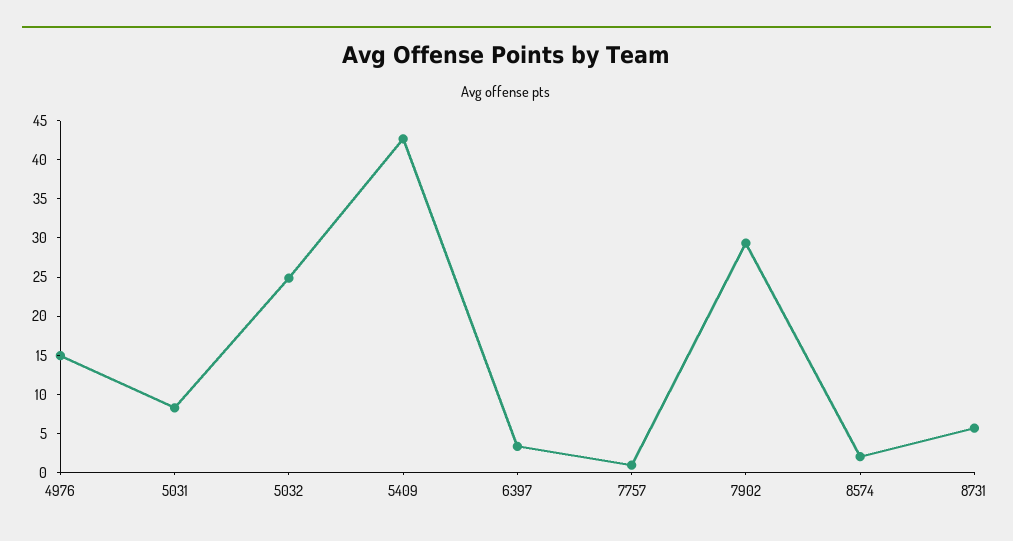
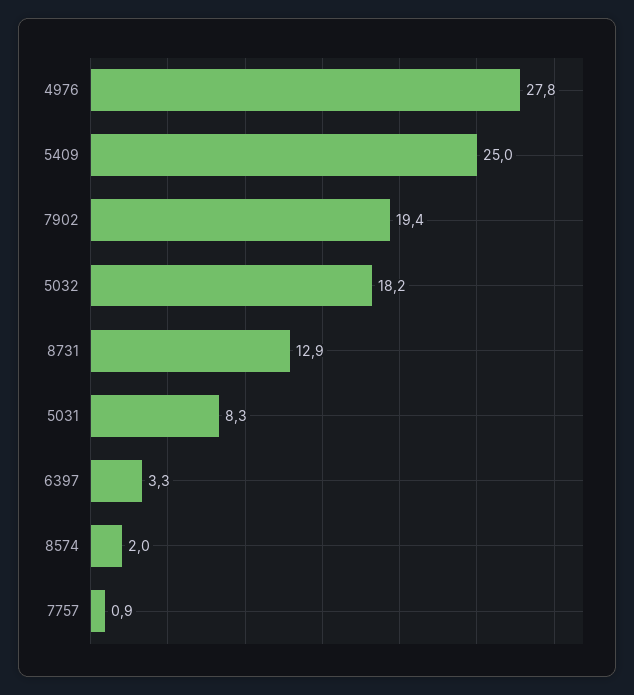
4976: 15 -> 27.8
5032: 25 -> 18.2
5409: 42.5 -> 25
7902: 30 -> 19.4
8731: 5 -> 12.9

